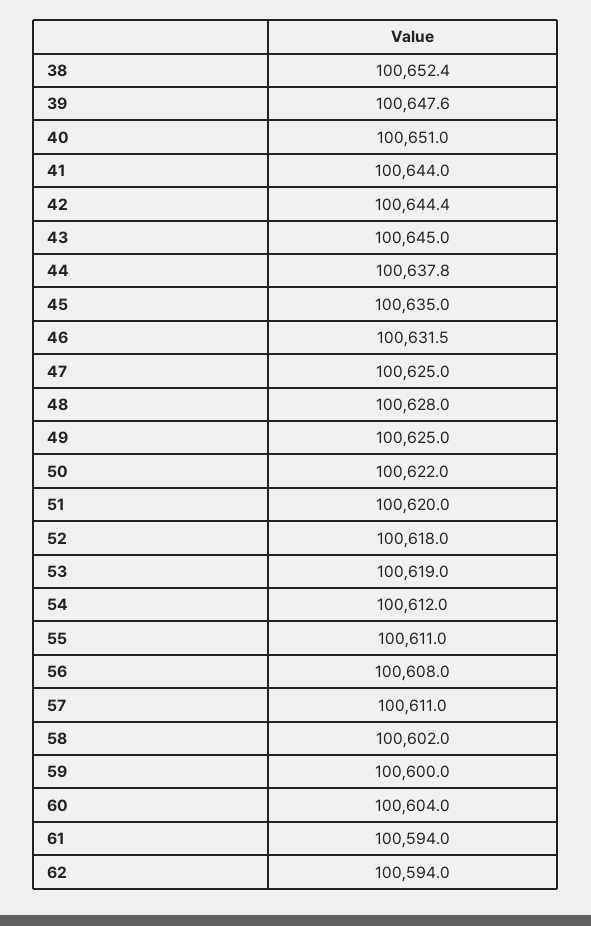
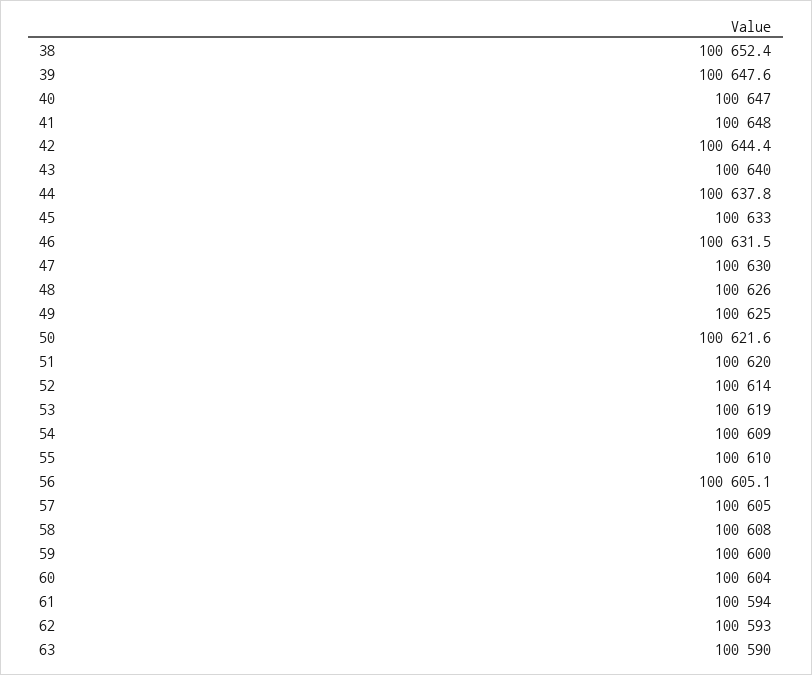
40: 100651 -> 100647
41: 100644 -> 100648
43: 100645 -> 100640
45: 100635 -> 100633
47: 100625 -> 100630
48: 100628 -> 100626
50: 100622 -> 100621.6
52: 100618 -> 100614
54: 100612 -> 100609
55: 100611 -> 100610
56: 100608 -> 100605.1
57: 100611 -> 100605
58: 100602 -> 100608
62: 100594 -> 100593
63: none -> 100590

